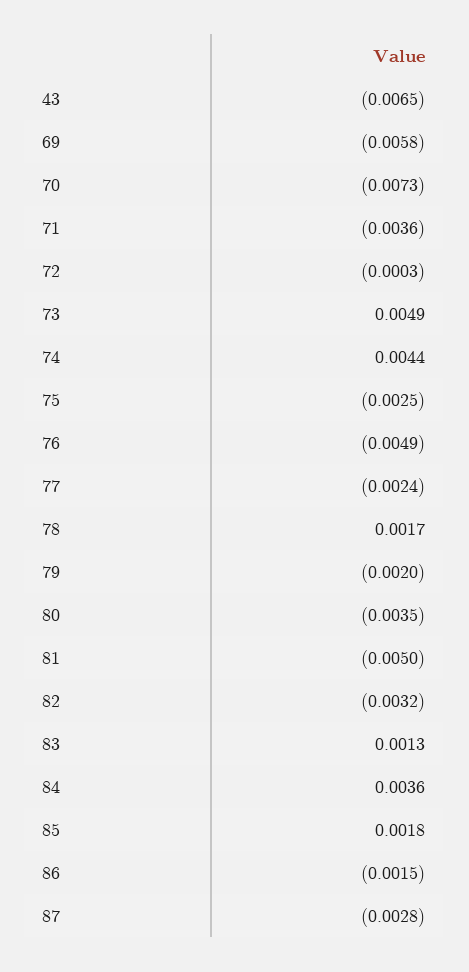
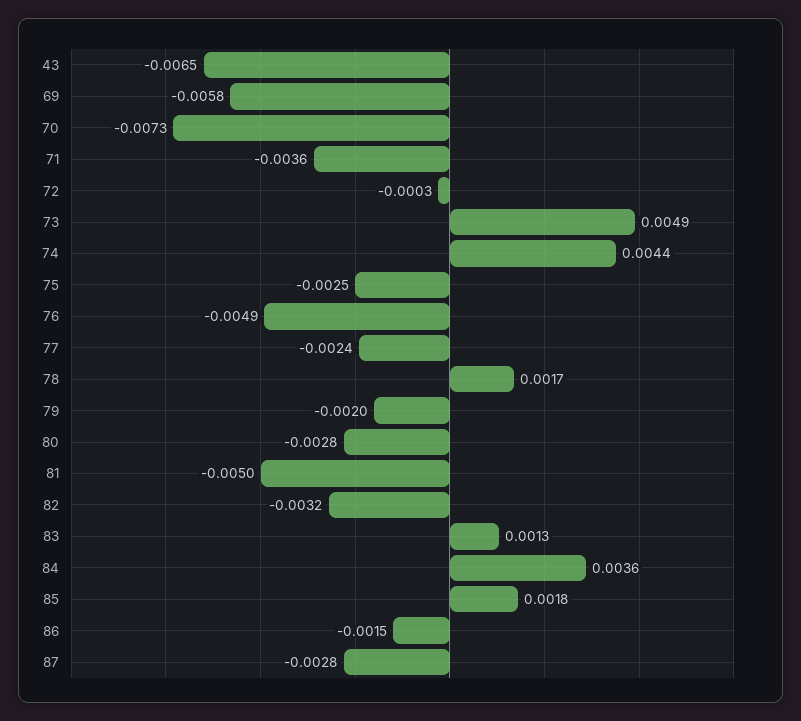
80: -0.0035 -> -0.0028

